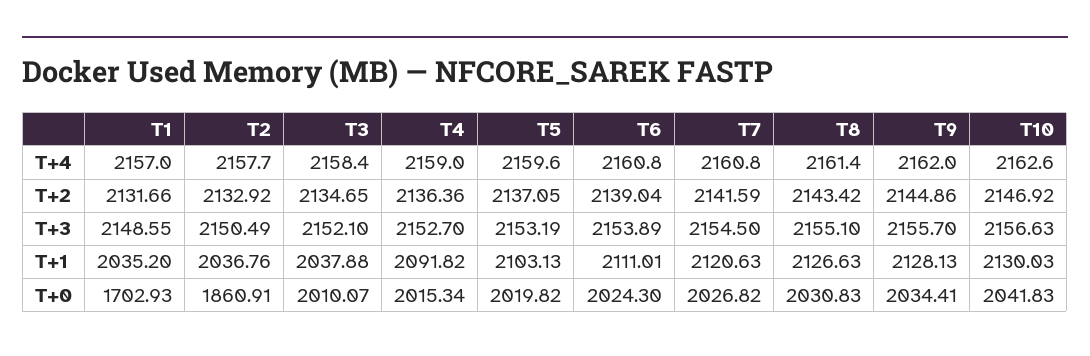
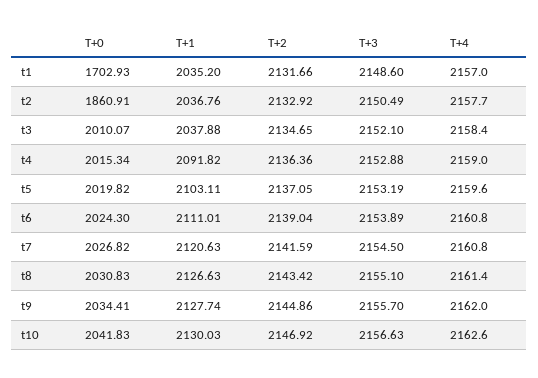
T1, T+3: 2148.55 -> 2148.6
T4, T+3: 2152.7 -> 2152.88
T5, T+1: 2103.13 -> 2103.11
T9, T+1: 2128.13 -> 2127.74

